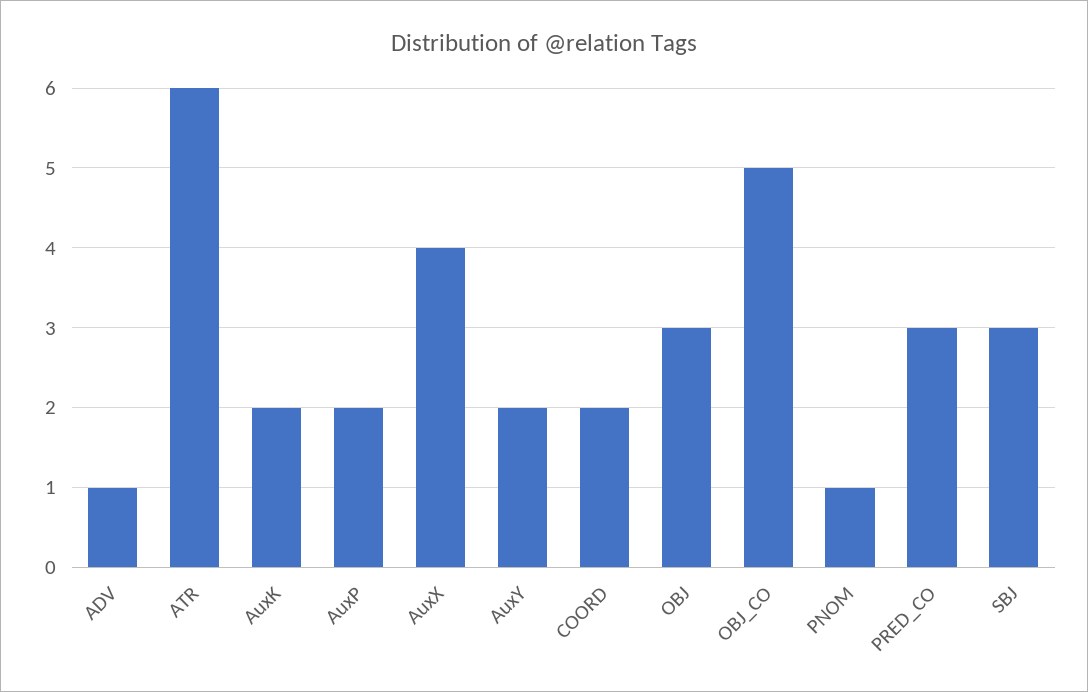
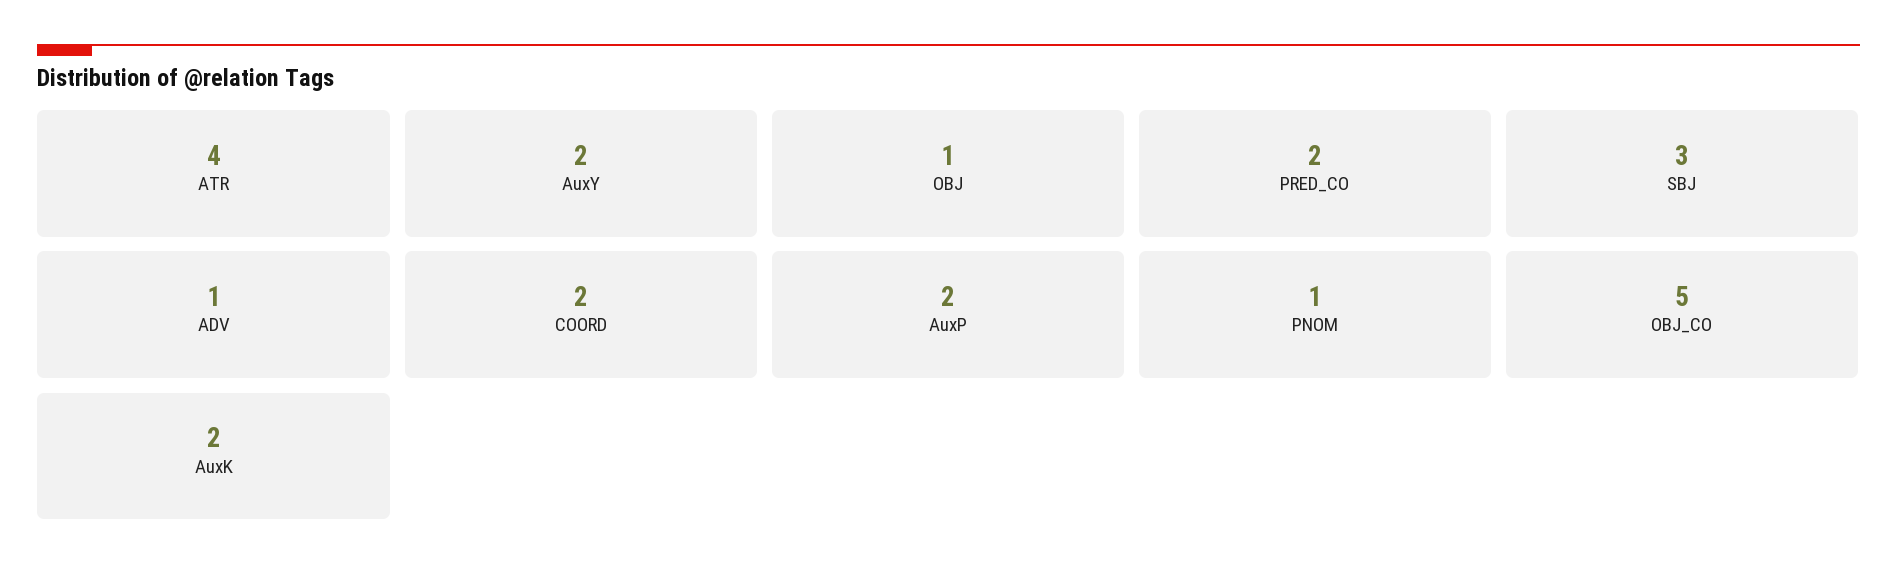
ATR: 6 -> 4
AuxX: 4 -> none
OBJ: 3 -> 1
PRED_CO: 3 -> 2

